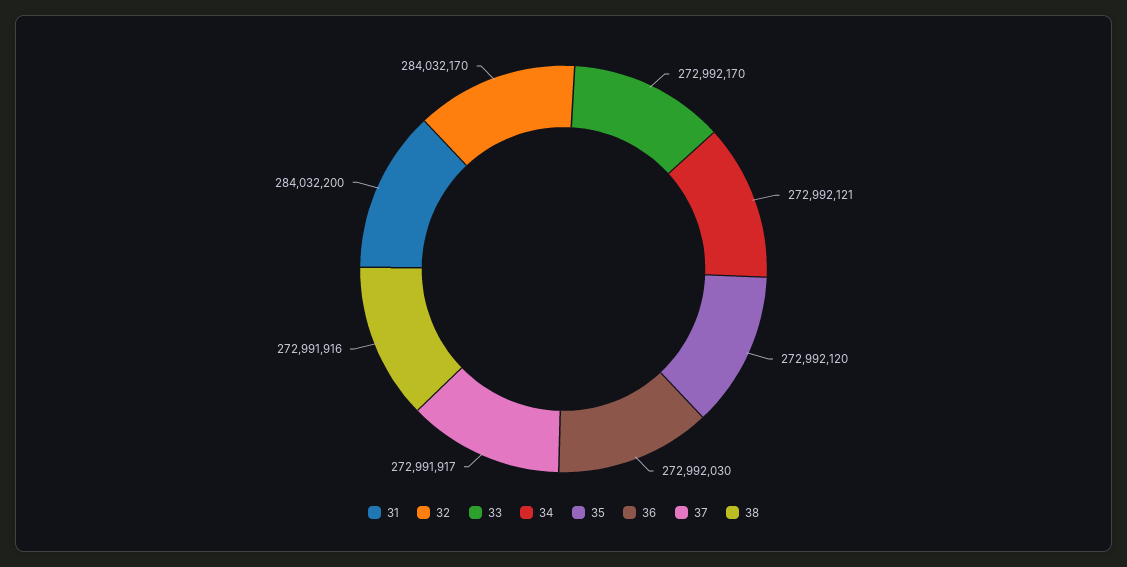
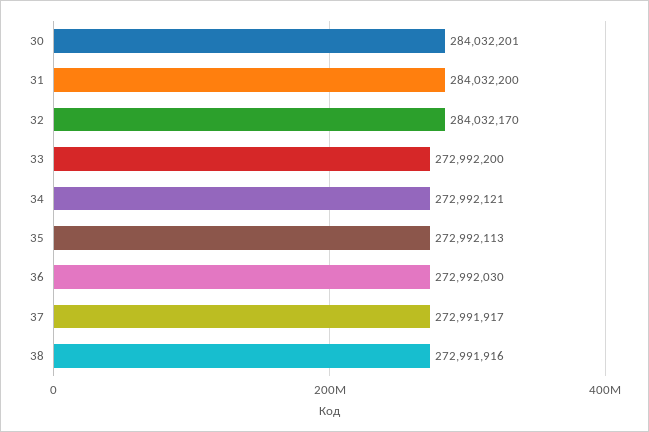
33: 272992170 -> 272992200
35: 272992120 -> 272992113
30: none -> 284032201

